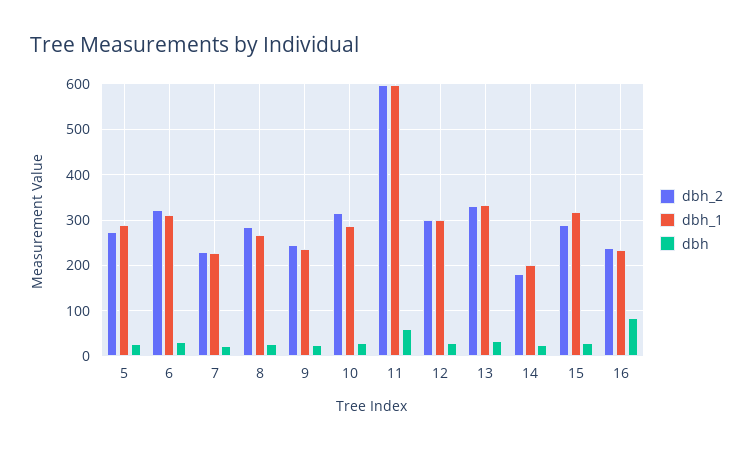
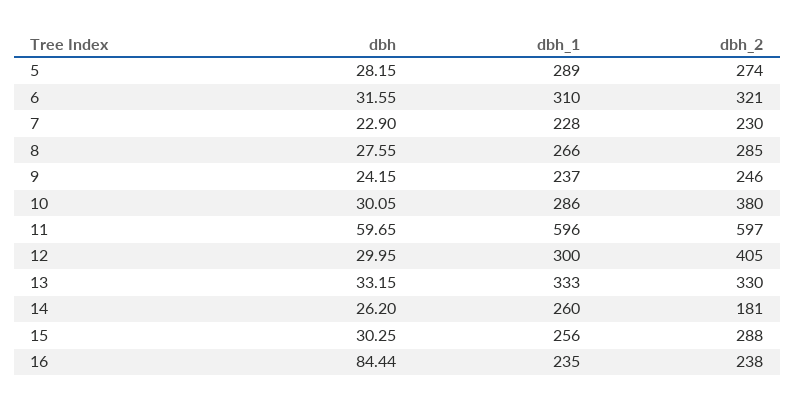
dbh_2, 10: 320 -> 380
dbh_2, 12: 300 -> 405
dbh_1, 14: 200 -> 260
dbh_1, 15: 320 -> 256

